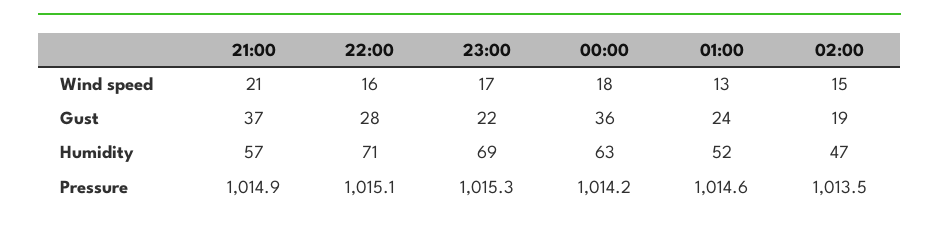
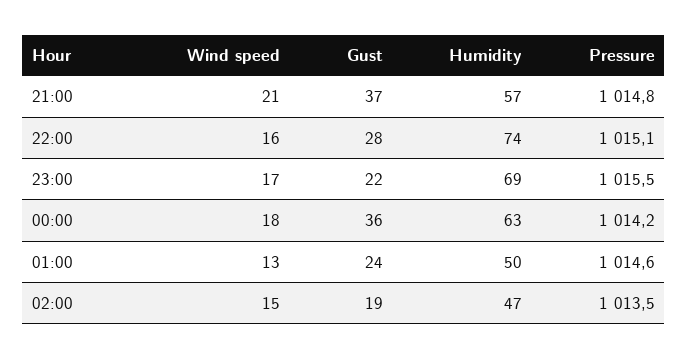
22:00, Humidity: 71 -> 74
01:00, Humidity: 52 -> 50
21:00, Pressure: 1014.9 -> 1014.8
23:00, Pressure: 1015.3 -> 1015.5

